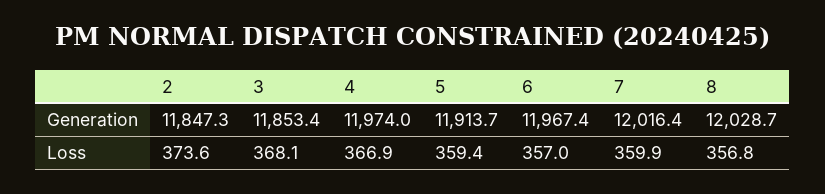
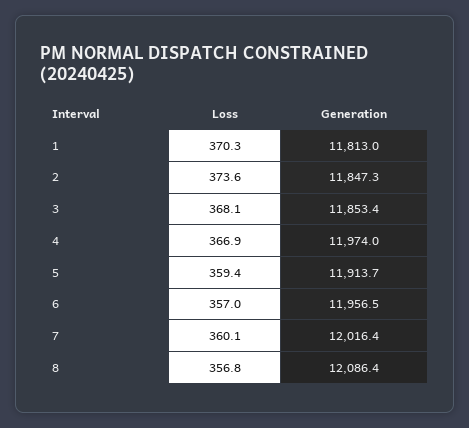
6, Generation: 11967.4 -> 11956.5
8, Generation: 12028.7 -> 12086.4
7, Loss: 359.9 -> 360.1
1, Loss: none -> 370.3
1, Generation: none -> 11813

